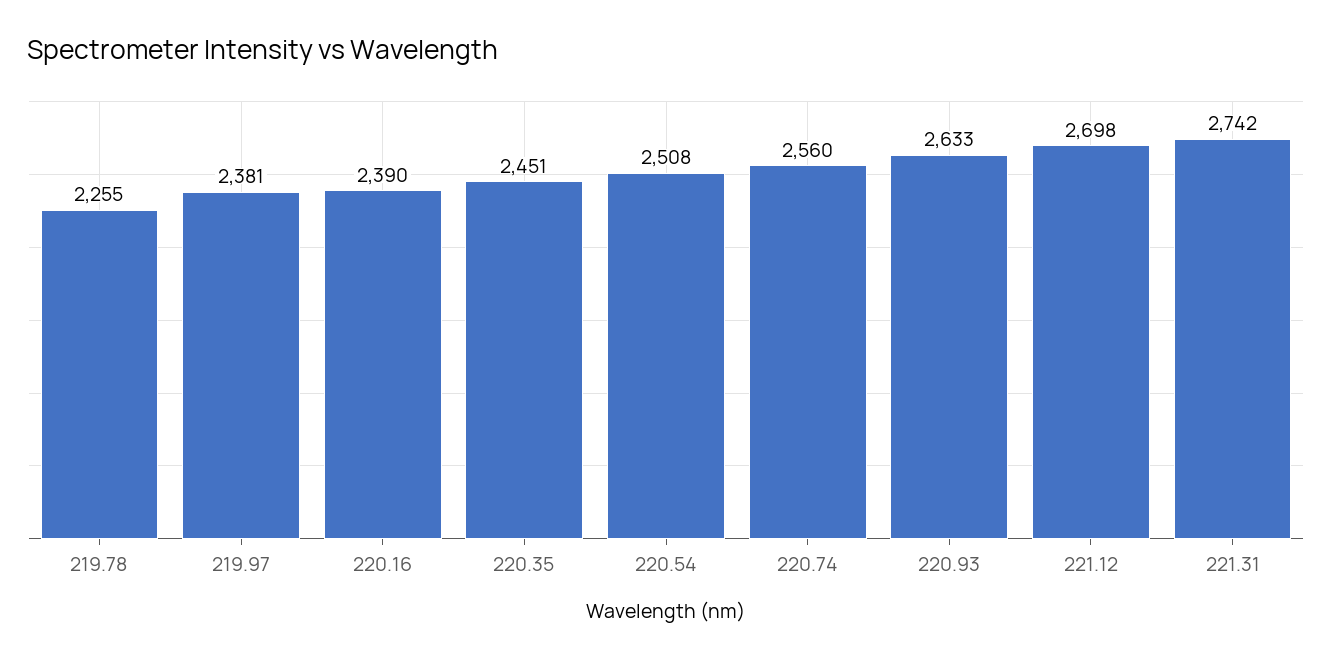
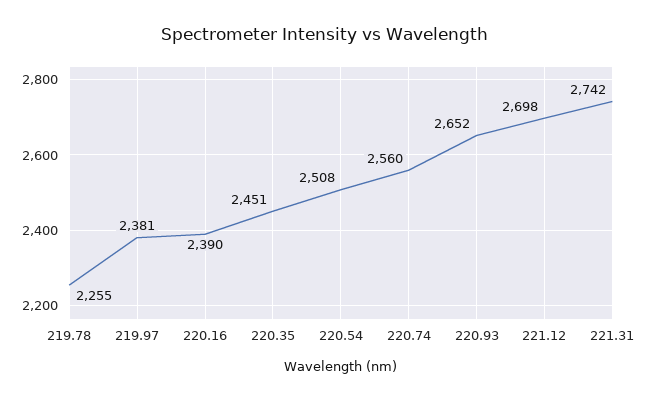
220.93: 2633 -> 2652

